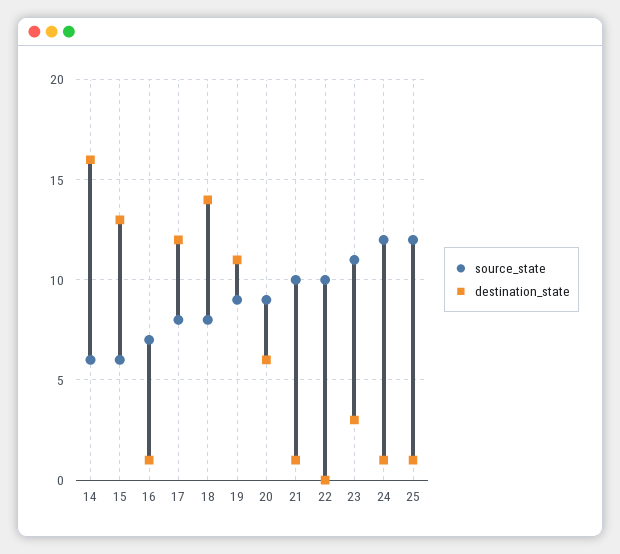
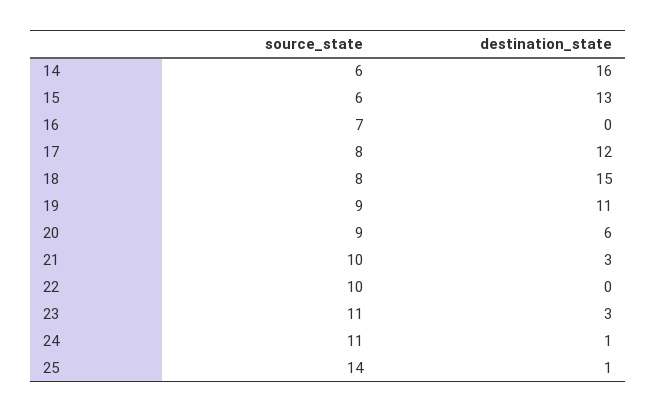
destination_state, 16: 1 -> 0
destination_state, 18: 14 -> 15
destination_state, 21: 1 -> 3
source_state, 24: 12 -> 11
source_state, 25: 12 -> 14

